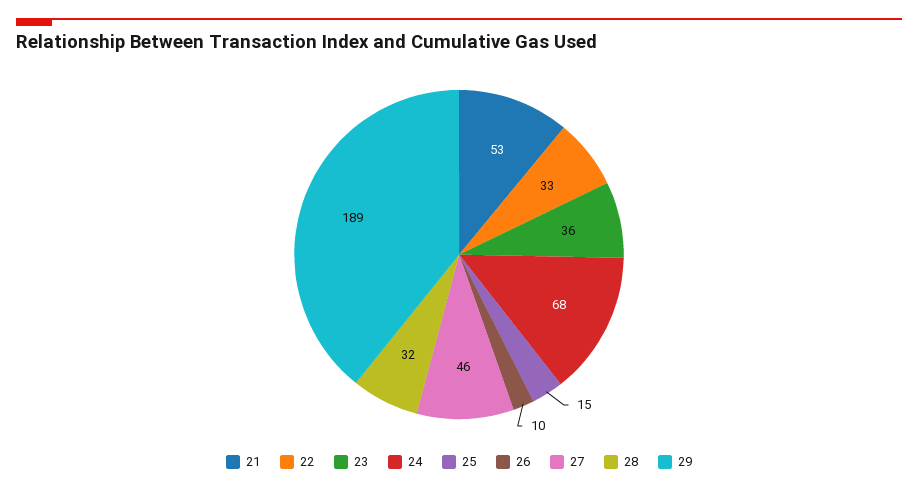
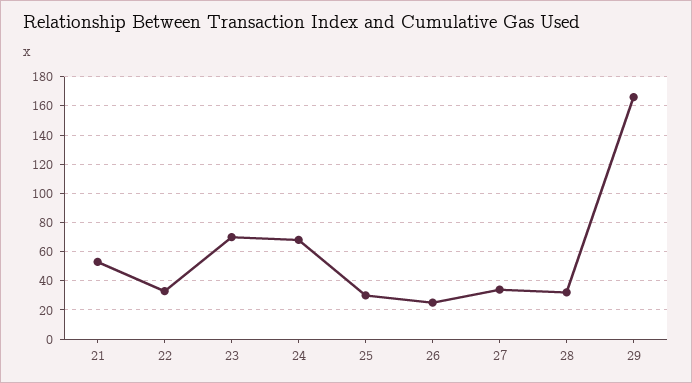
23: 36 -> 70
25: 15 -> 30
26: 10 -> 25
27: 46 -> 35
29: 189 -> 165

